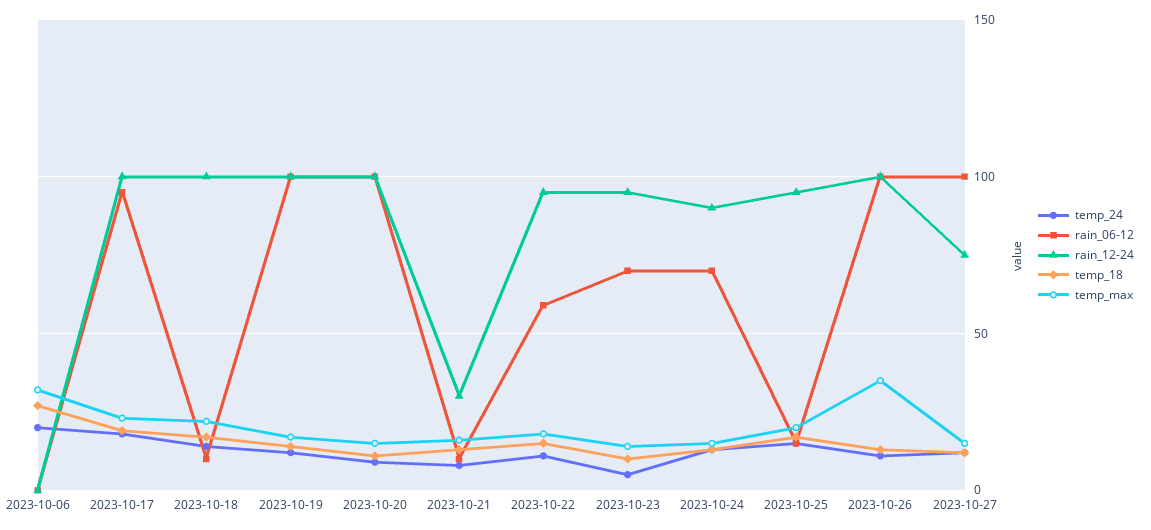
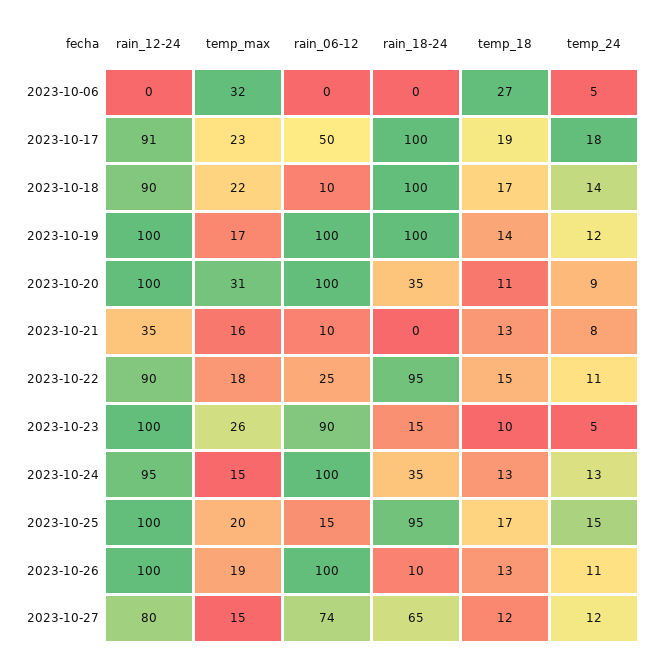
temp_24, 2023-10-06: 20 -> 5
rain_06-12, 2023-10-17: 95 -> 50
rain_12-24, 2023-10-17: 100 -> 91
rain_12-24, 2023-10-18: 100 -> 90
temp_max, 2023-10-20: 15 -> 31
rain_12-24, 2023-10-21: 30 -> 35
rain_06-12, 2023-10-22: 60 -> 25
rain_12-24, 2023-10-22: 95 -> 90
rain_06-12, 2023-10-23: 70 -> 90
rain_12-24, 2023-10-23: 95 -> 100
temp_max, 2023-10-23: 15 -> 26
rain_06-12, 2023-10-24: 70 -> 100
rain_12-24, 2023-10-24: 90 -> 95
rain_12-24, 2023-10-25: 95 -> 100
temp_max, 2023-10-26: 35 -> 19
rain_06-12, 2023-10-27: 100 -> 74
rain_12-24, 2023-10-27: 75 -> 80
rain_18-24, 2023-10-06: none -> 0
rain_18-24, 2023-10-17: none -> 100
rain_18-24, 2023-10-18: none -> 100
rain_18-24, 2023-10-19: none -> 100
rain_18-24, 2023-10-20: none -> 35
rain_18-24, 2023-10-21: none -> 0
rain_18-24, 2023-10-22: none -> 95
rain_18-24, 2023-10-23: none -> 15
rain_18-24, 2023-10-24: none -> 35
rain_18-24, 2023-10-25: none -> 95
rain_18-24, 2023-10-26: none -> 10
rain_18-24, 2023-10-27: none -> 65

